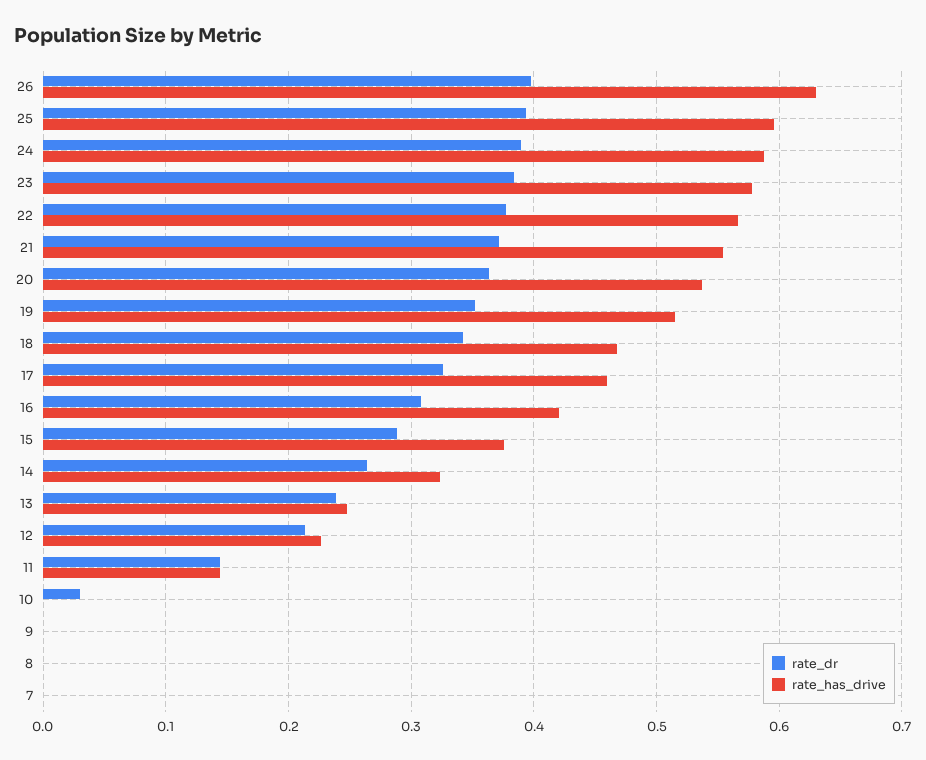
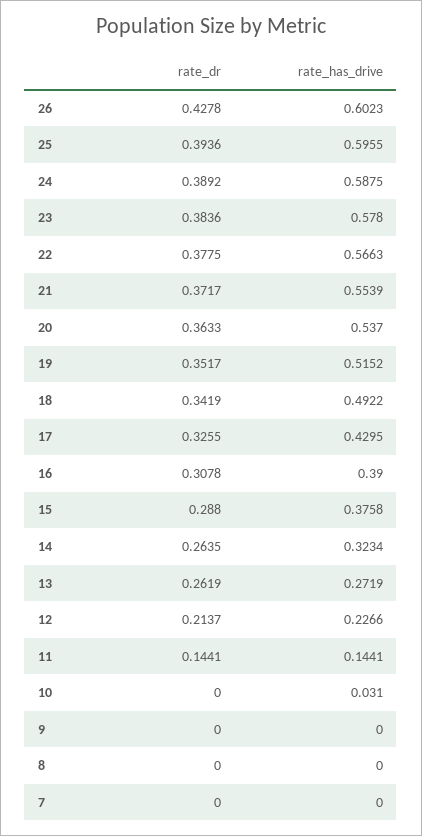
rate_dr, 26: 0.4 -> 0.4278
rate_has_drive, 26: 0.63 -> 0.6023
rate_has_drive, 18: 0.47 -> 0.4922
rate_has_drive, 17: 0.46 -> 0.4295
rate_has_drive, 16: 0.42 -> 0.39
rate_dr, 13: 0.24 -> 0.2619
rate_has_drive, 13: 0.25 -> 0.2719
rate_dr, 10: 0.03 -> 0
rate_has_drive, 10: 0 -> 0.031

